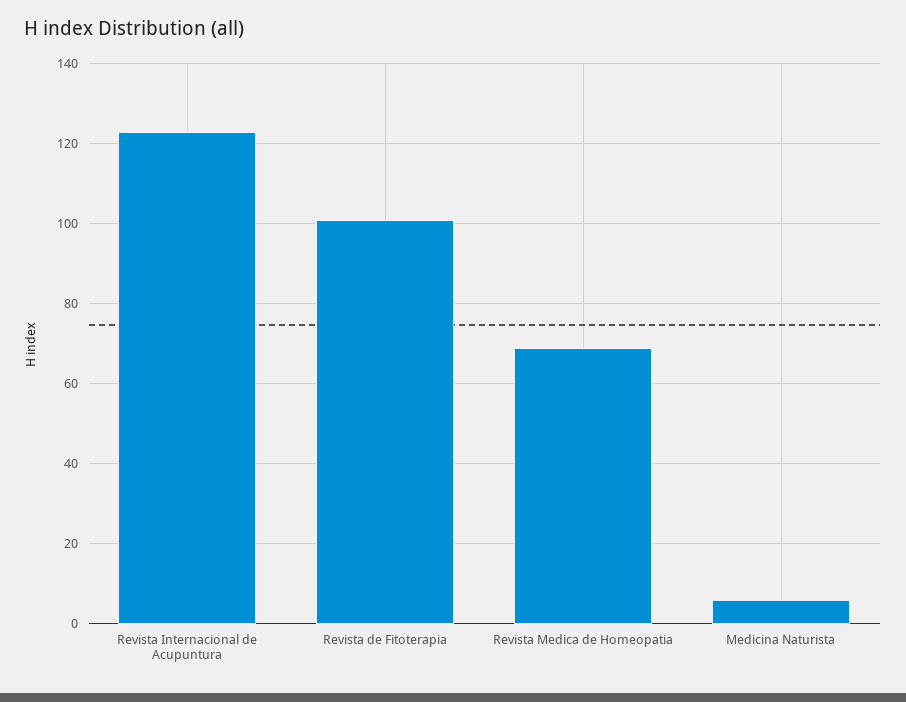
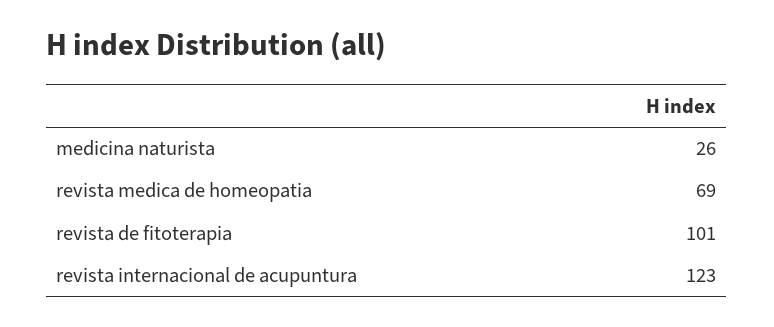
Medicina Naturista: 5 -> 26

